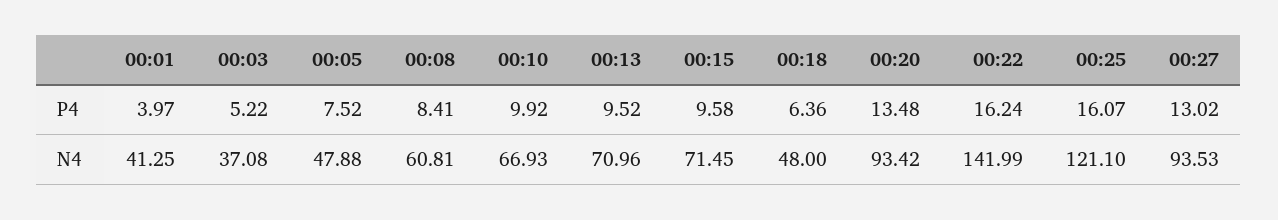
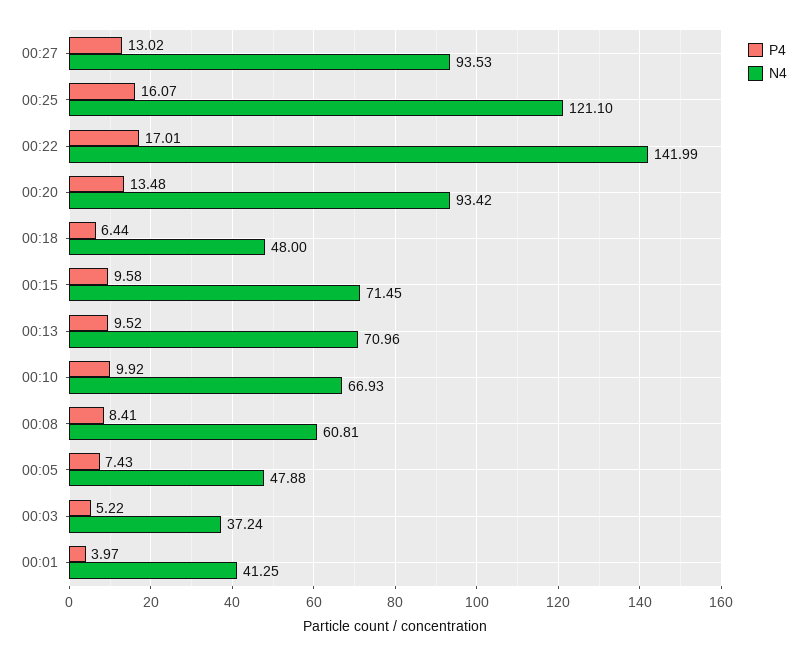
P4, 00:05: 7.52 -> 7.43
P4, 00:18: 6.36 -> 6.44
P4, 00:22: 16.24 -> 17.01
N4, 00:03: 37.08 -> 37.24

